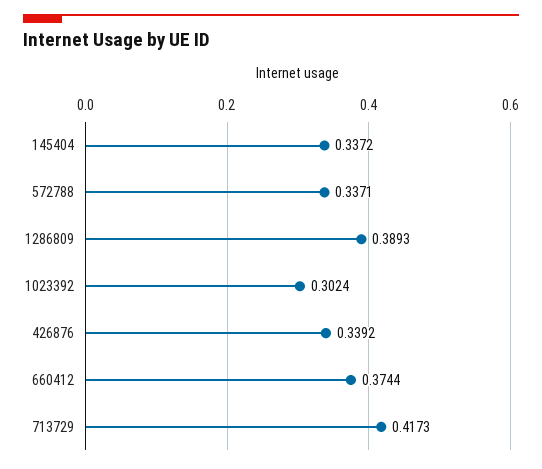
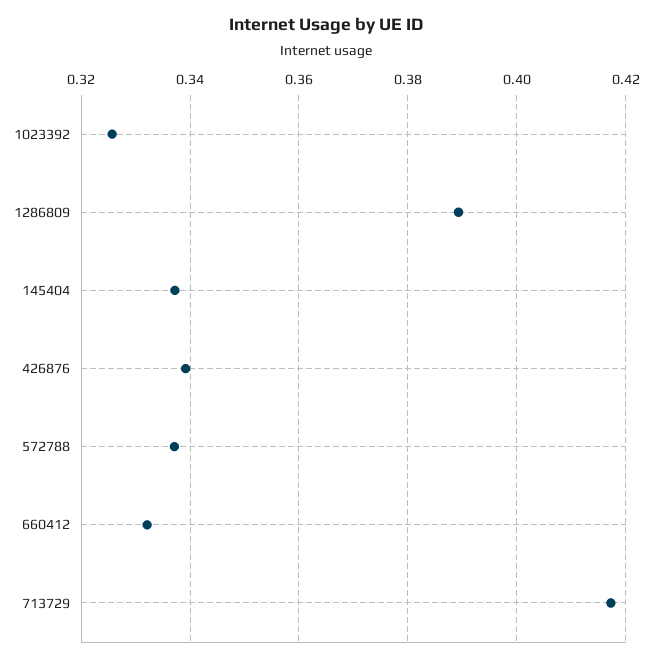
1023392: 0.3024 -> 0.326
660412: 0.3744 -> 0.332

